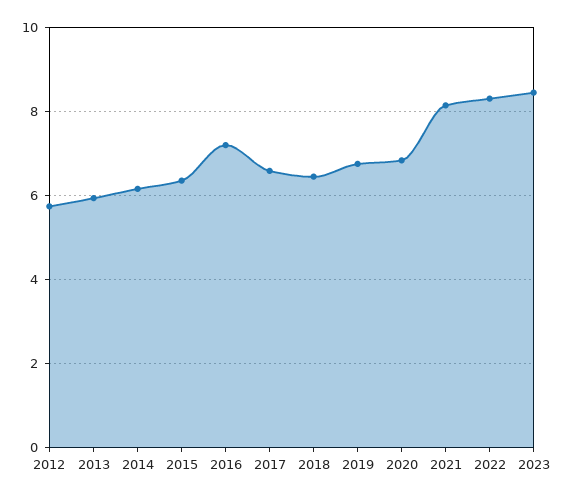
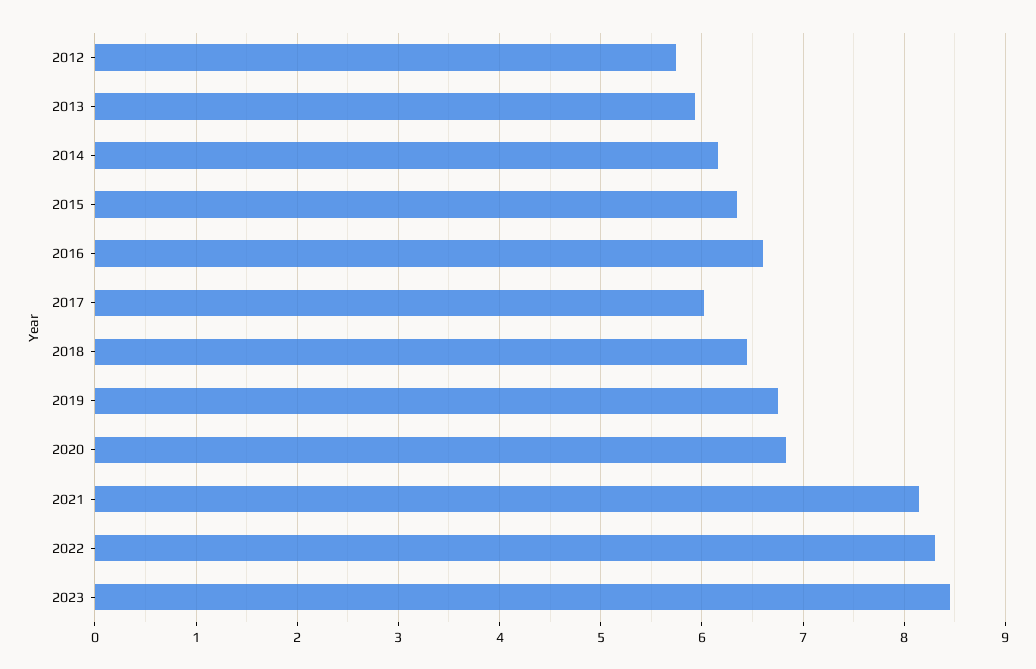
2016: 7.2 -> 6.6
2017: 6.6 -> 6

